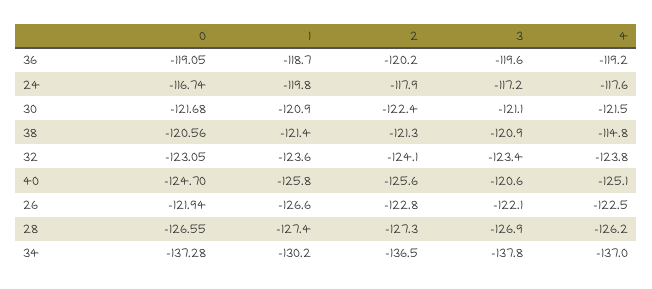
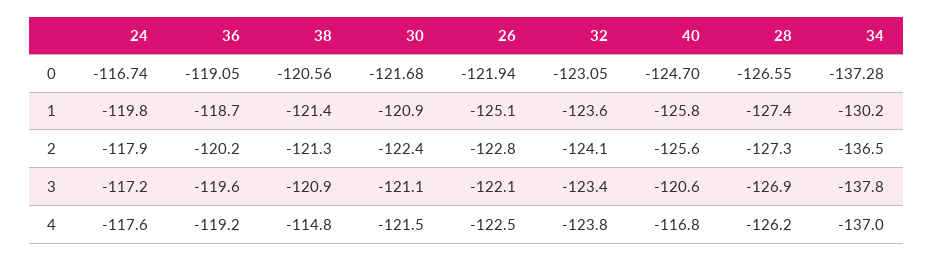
4, 40: -125.1 -> -116.8
1, 26: -126.6 -> -125.1

